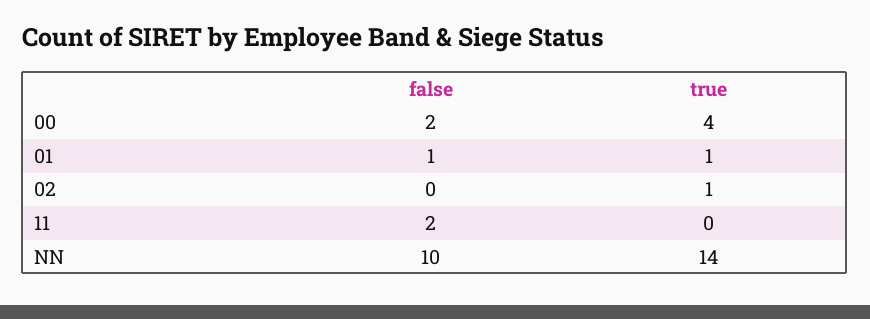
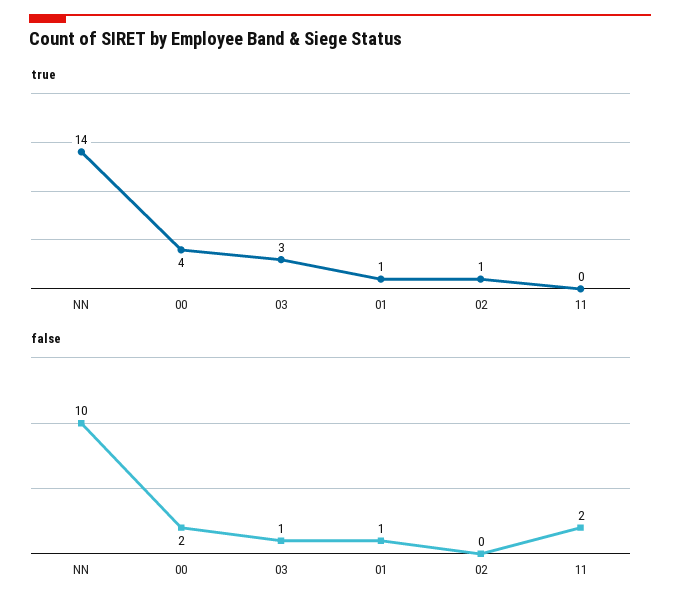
true, 03: none -> 3
false, 03: none -> 1

